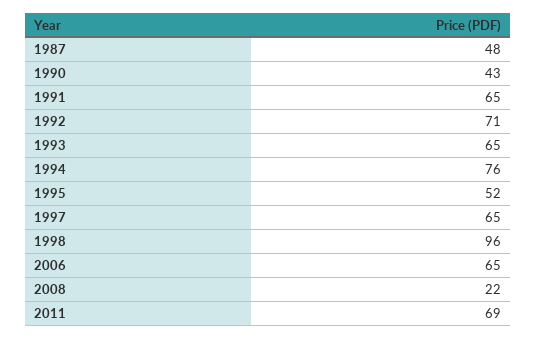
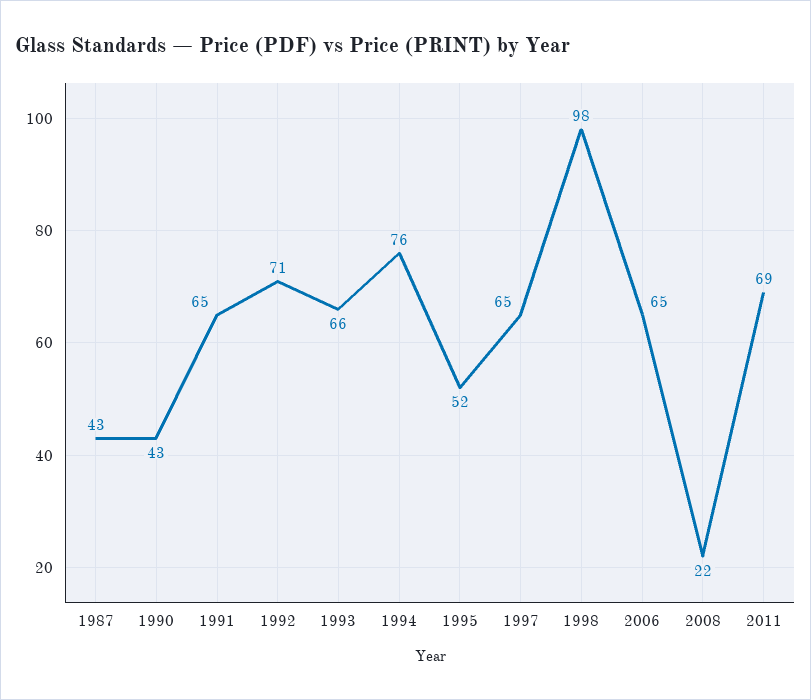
1987: 48 -> 43
1993: 65 -> 66
1998: 96 -> 98

